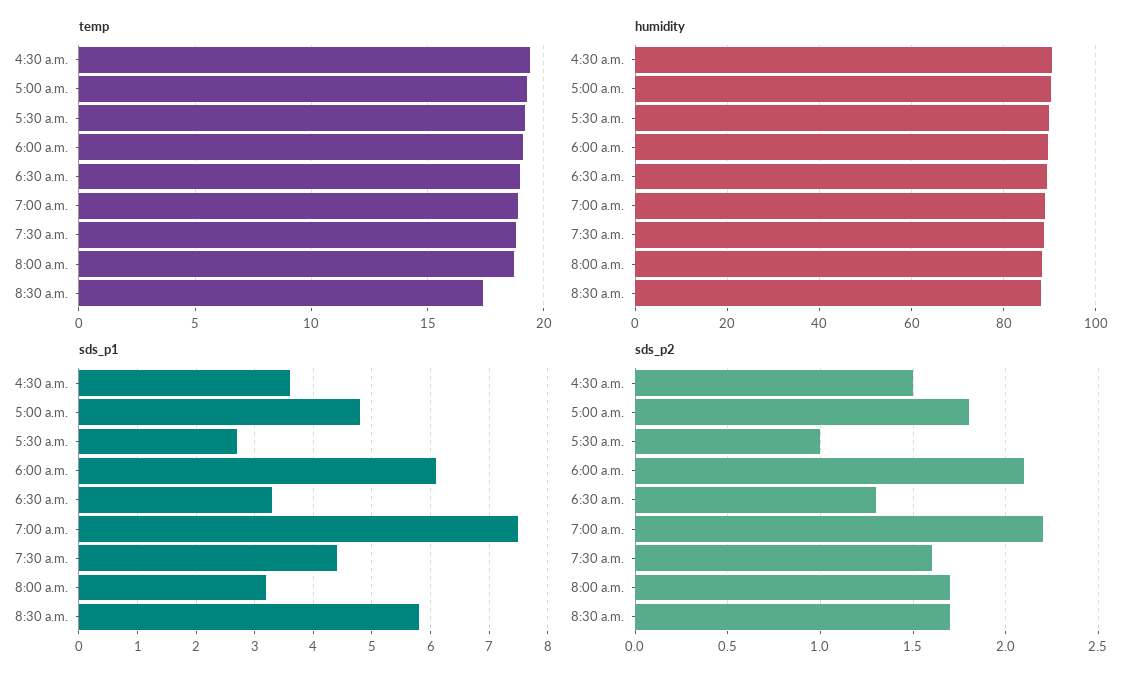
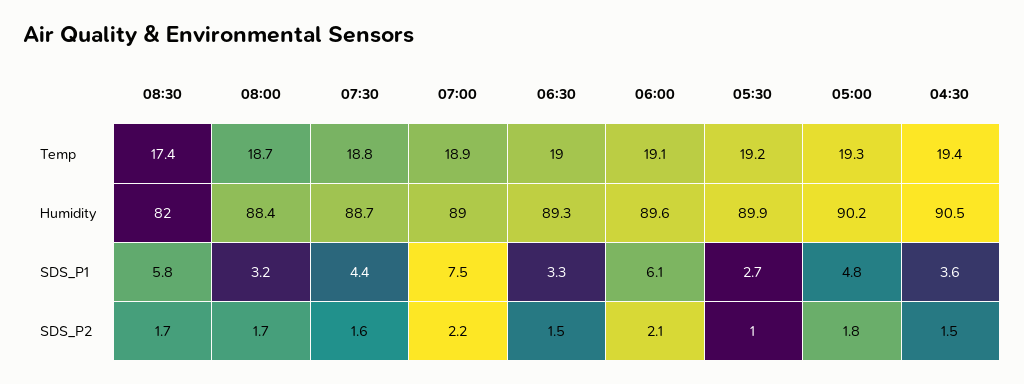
humidity, 8:30 a.m.: 88 -> 82
sds_p2, 6:30 a.m.: 1.3 -> 1.5

